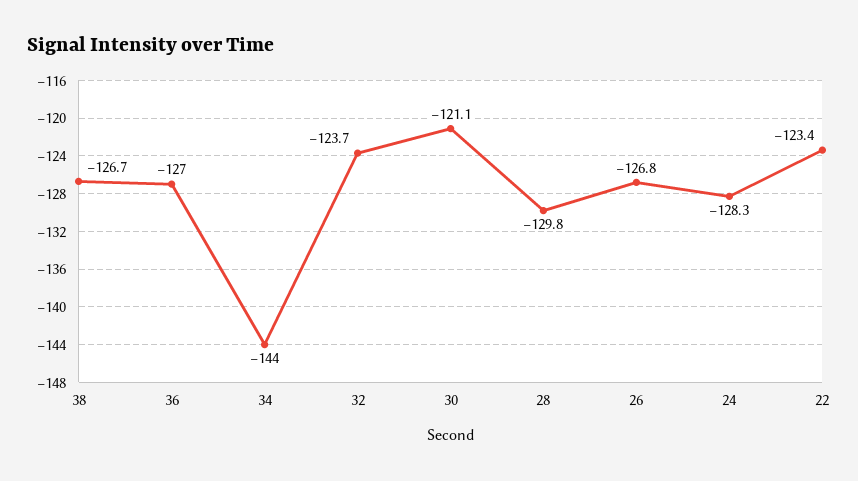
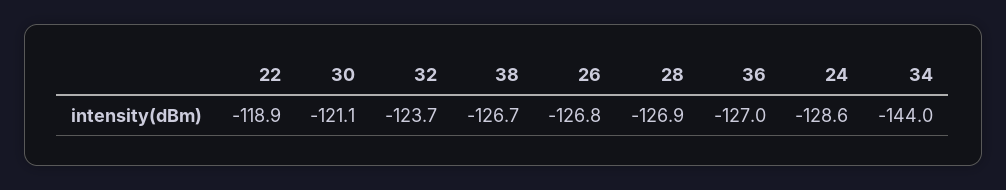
28: -129.8 -> -126.9
24: -128.3 -> -128.6
22: -123.4 -> -118.9

